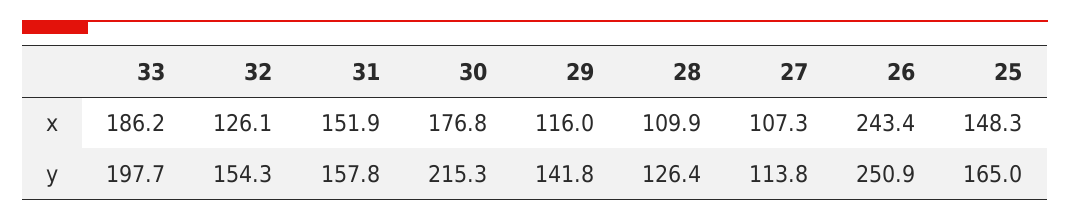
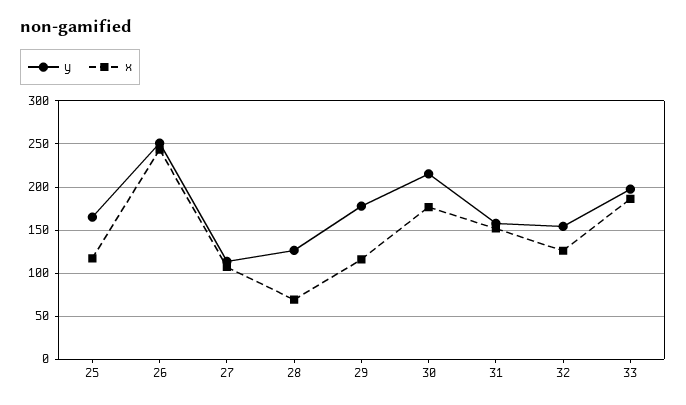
x, 28: 109.9 -> 70
x, 25: 148.3 -> 120
y, 29: 141.8 -> 180

